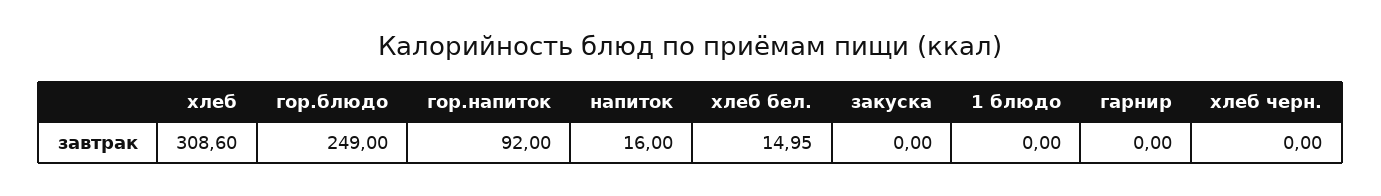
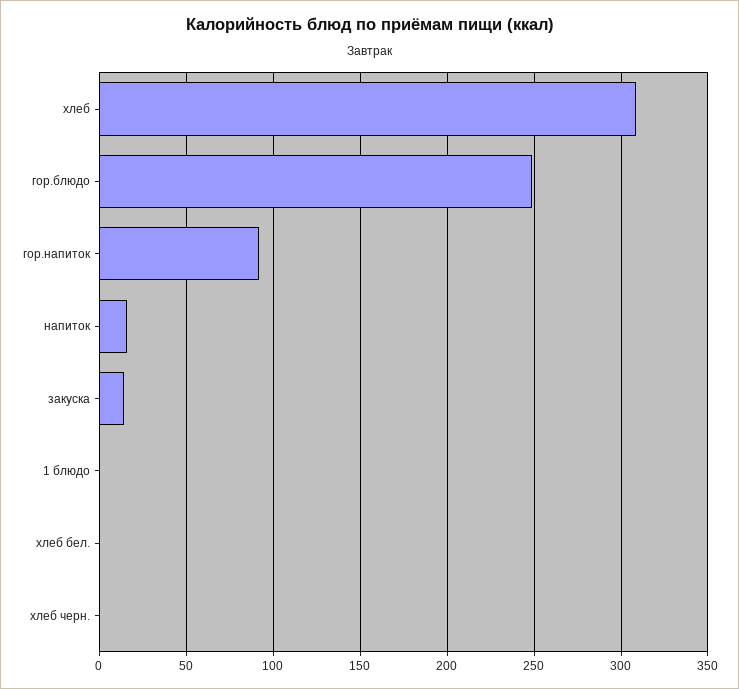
хлеб бел.: 14.95 -> 0
закуска: 0 -> 15
гарнир: 0 -> none

